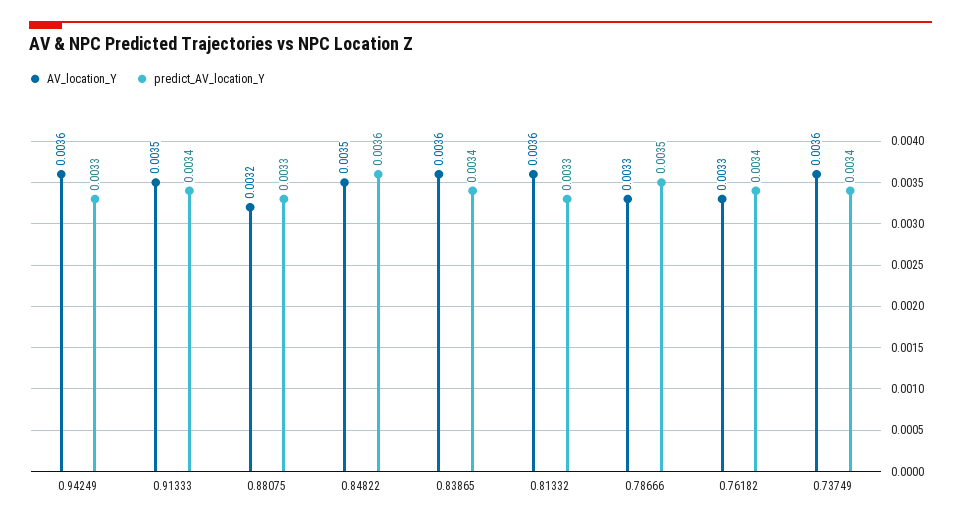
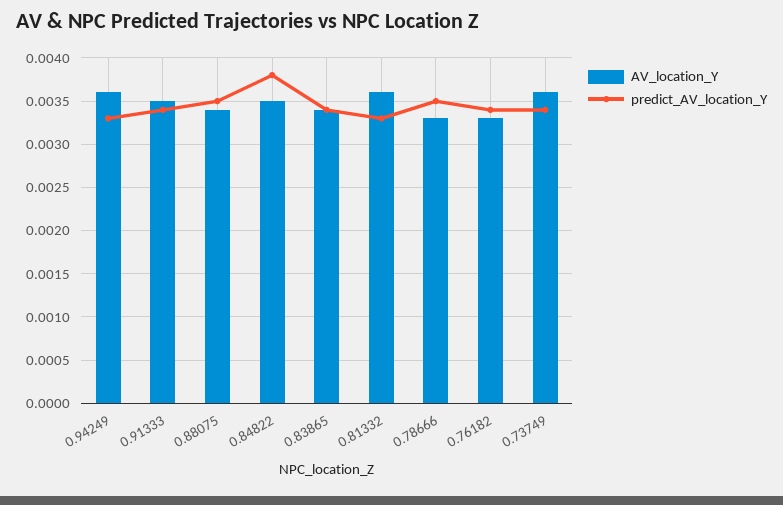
AV_location_Y, 0.88075: 0.0032 -> 0.0034
predict_AV_location_Y, 0.88075: 0.0033 -> 0.0035
predict_AV_location_Y, 0.84822: 0.0036 -> 0.0038
AV_location_Y, 0.83865: 0.0036 -> 0.0034

